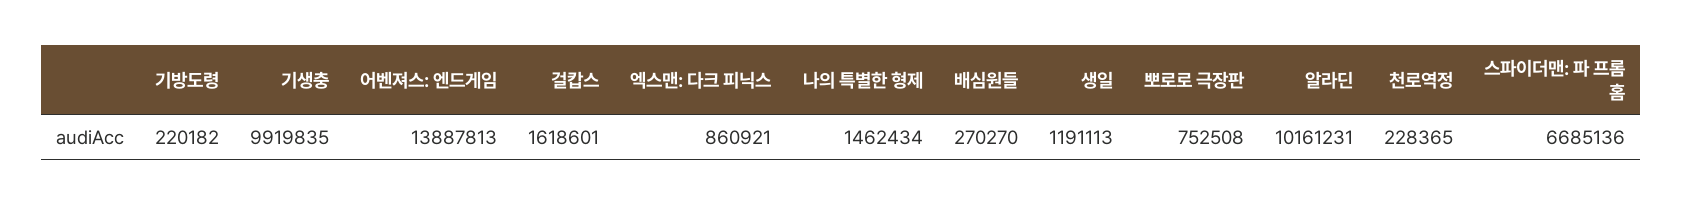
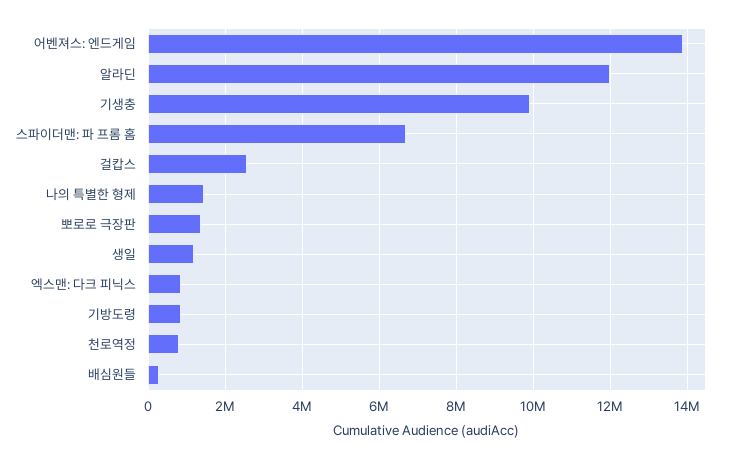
기방도령: 220182 -> 800000
걸캅스: 1618601 -> 2600000
뽀로로 극장판: 752508 -> 1400000
알라딘: 10161231 -> 12000000
천로역정: 228365 -> 800000

